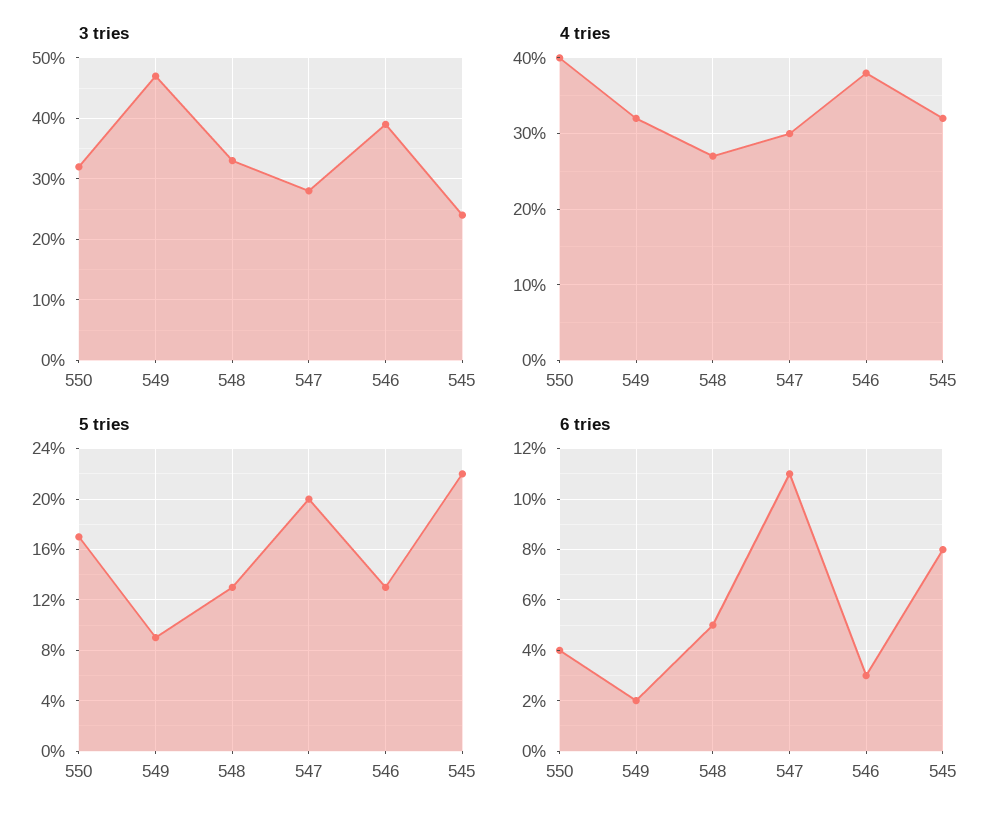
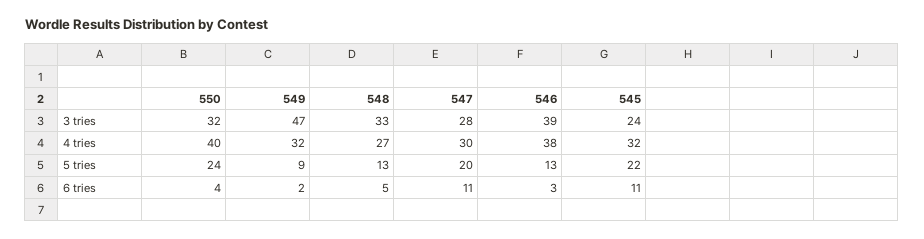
5 tries, 550: 17 -> 24
6 tries, 545: 8 -> 11

